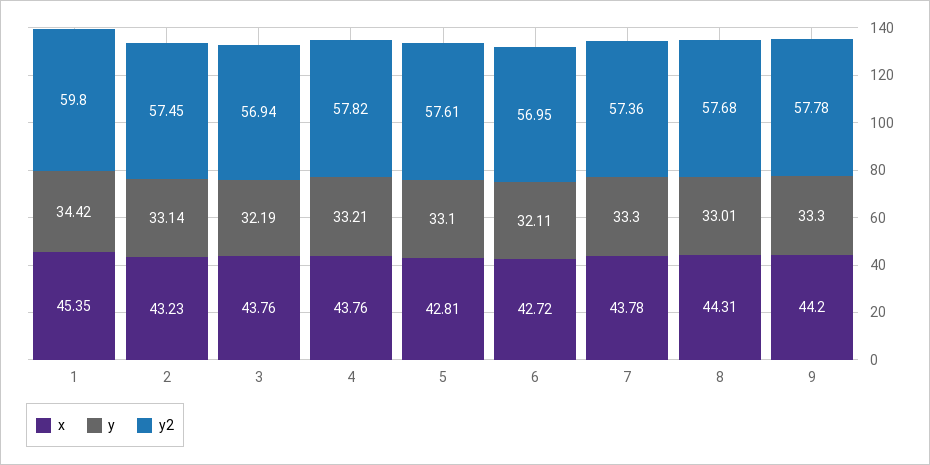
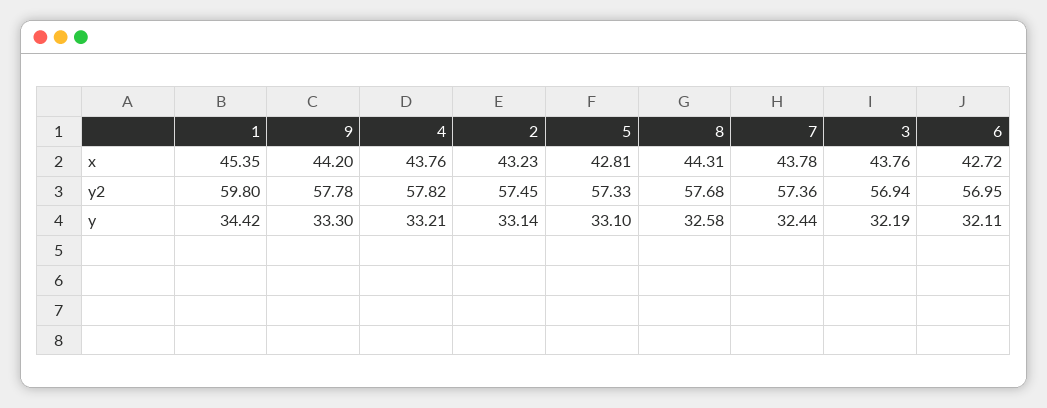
y2, 5: 57.61 -> 57.33
y, 7: 33.3 -> 32.44
y, 8: 33.01 -> 32.58

